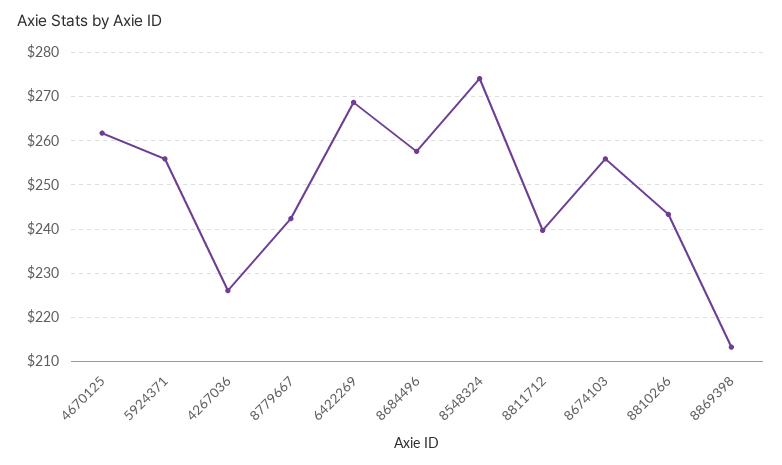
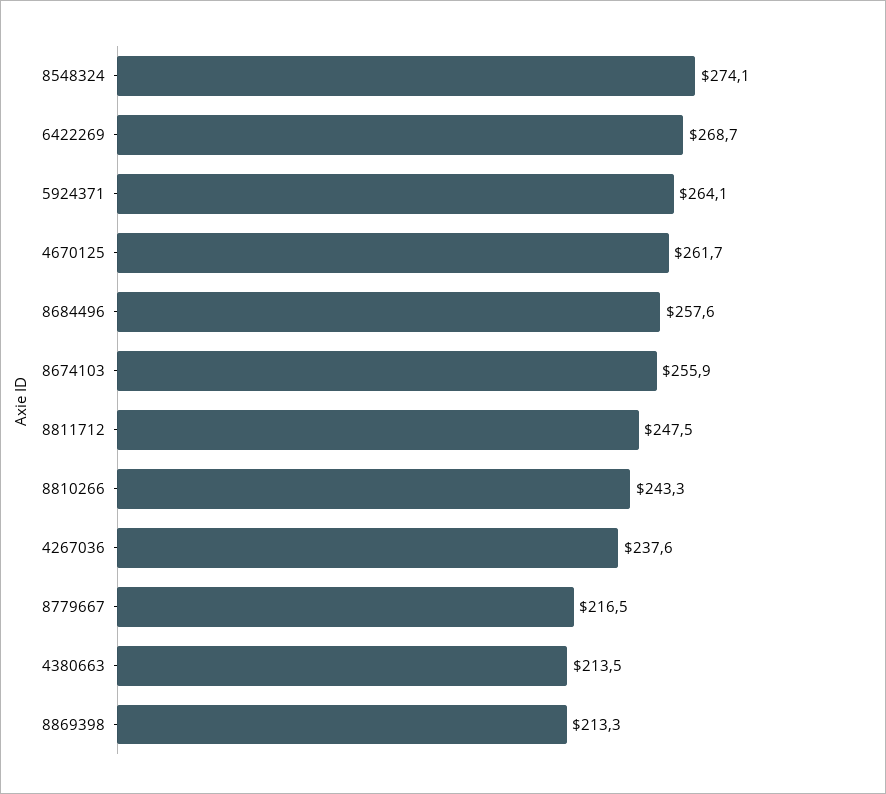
5924371: 256 -> 264.1
4267036: 226 -> 237.6
8779667: 242 -> 216.5
8811712: 240 -> 247.5
4380663: none -> 213.5

